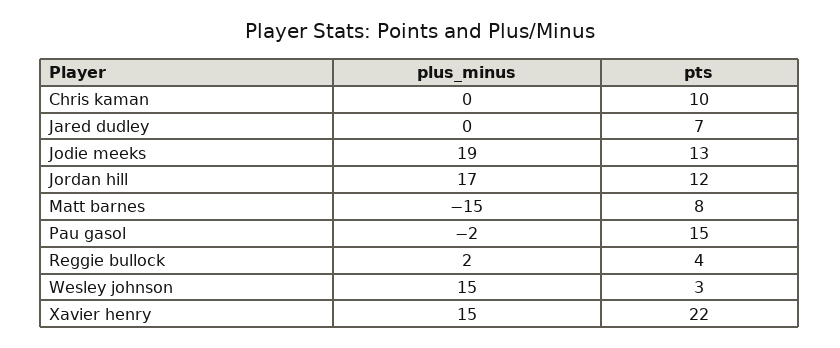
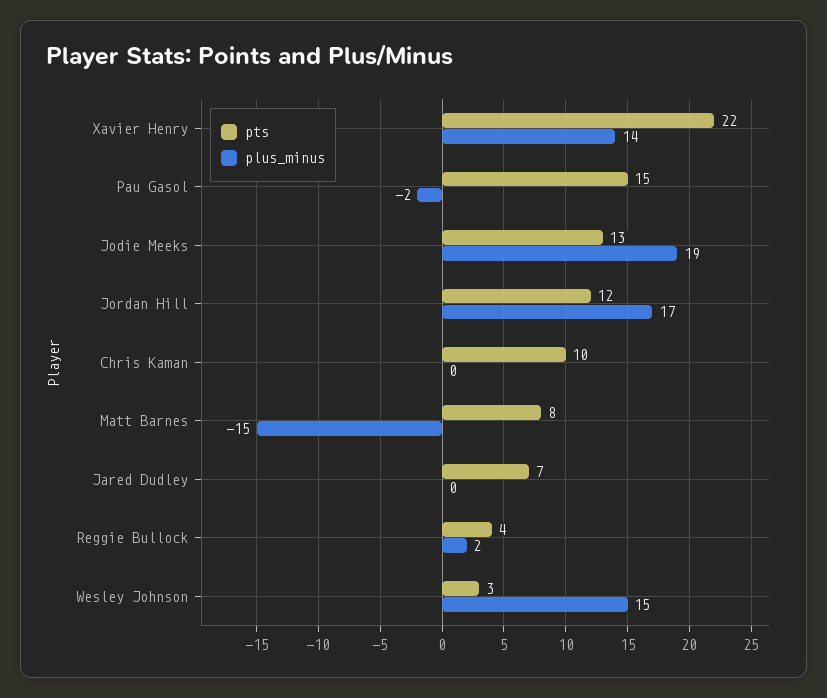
plus_minus, Xavier henry: 15 -> 14

